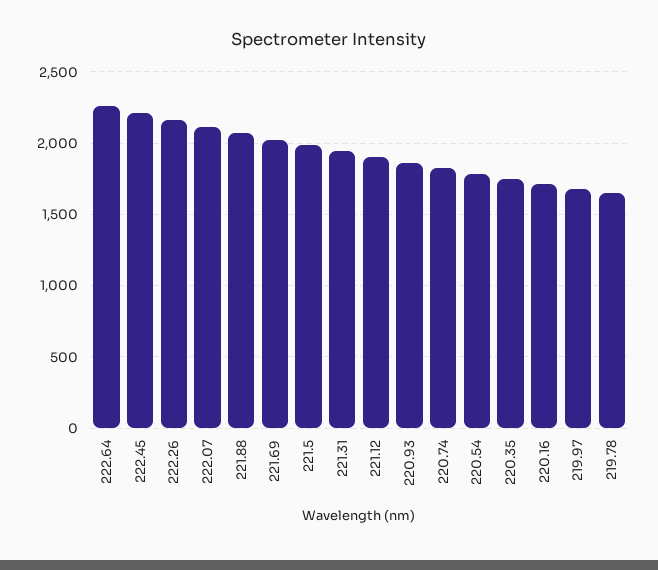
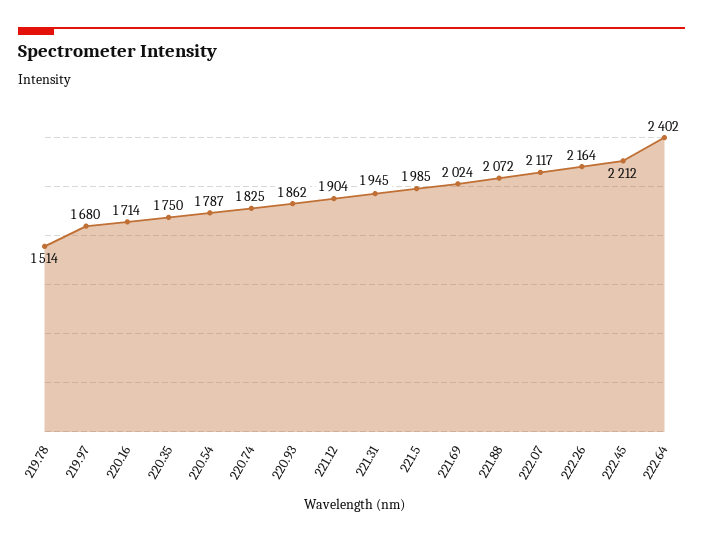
222.64: 2250 -> 2402
219.78: 1650 -> 1514

